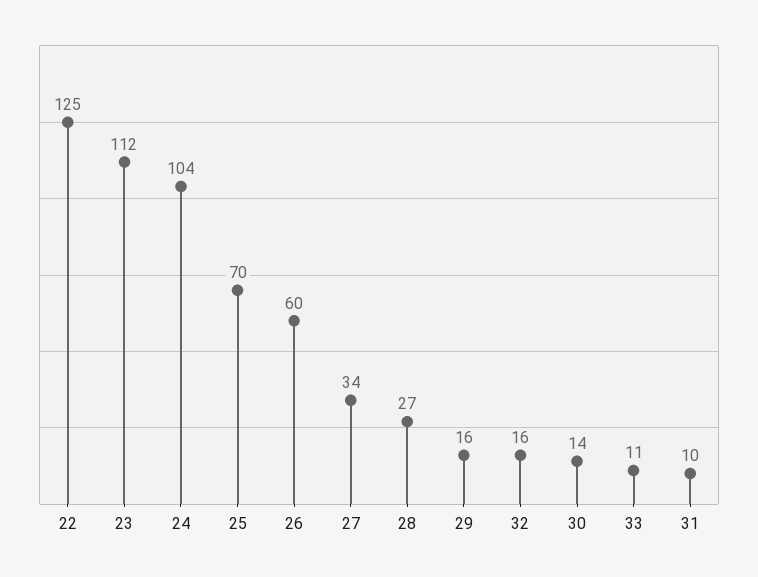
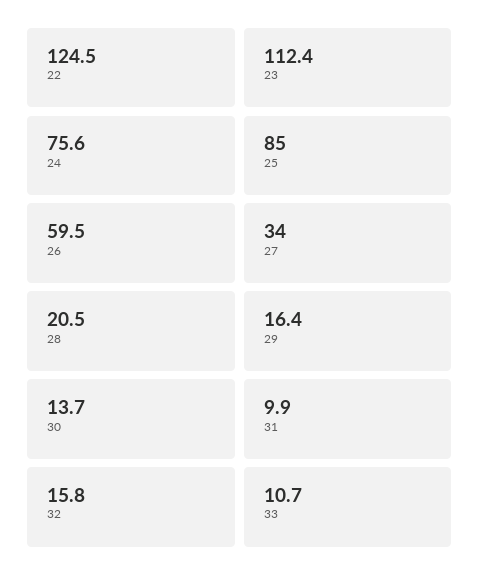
24: 104 -> 75.6
25: 70 -> 85
28: 27 -> 20.5

